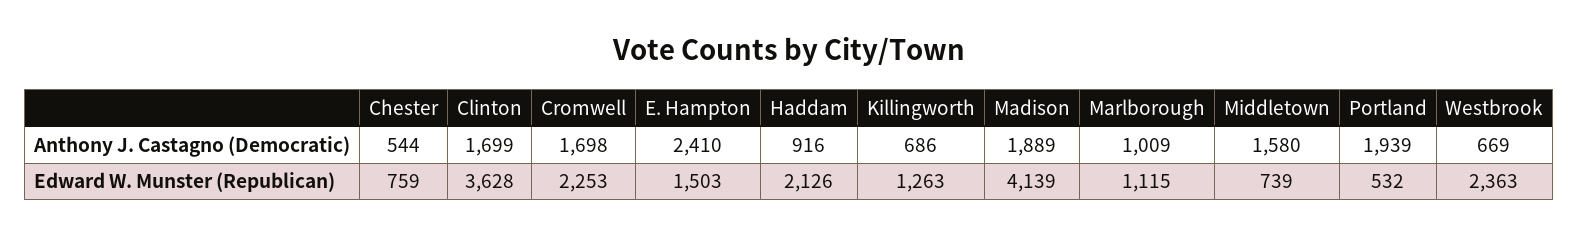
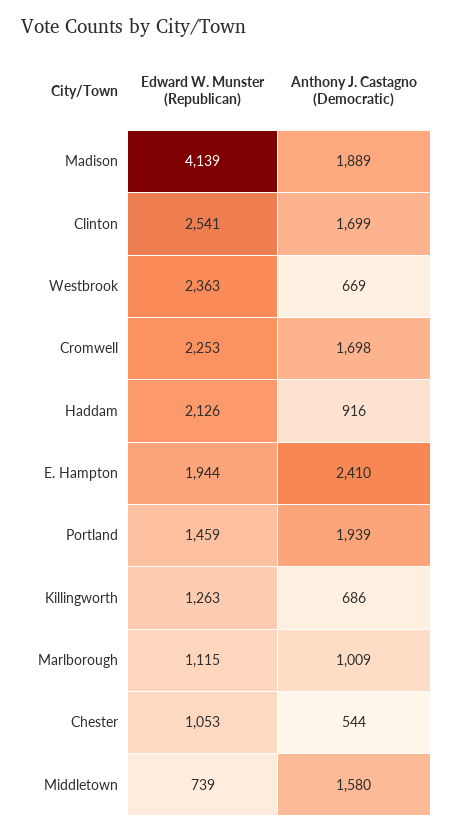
Chester, Edward W. Munster (Republican): 759 -> 1053
Clinton, Edward W. Munster (Republican): 3628 -> 2541
E. Hampton, Edward W. Munster (Republican): 1503 -> 1944
Portland, Edward W. Munster (Republican): 532 -> 1459

